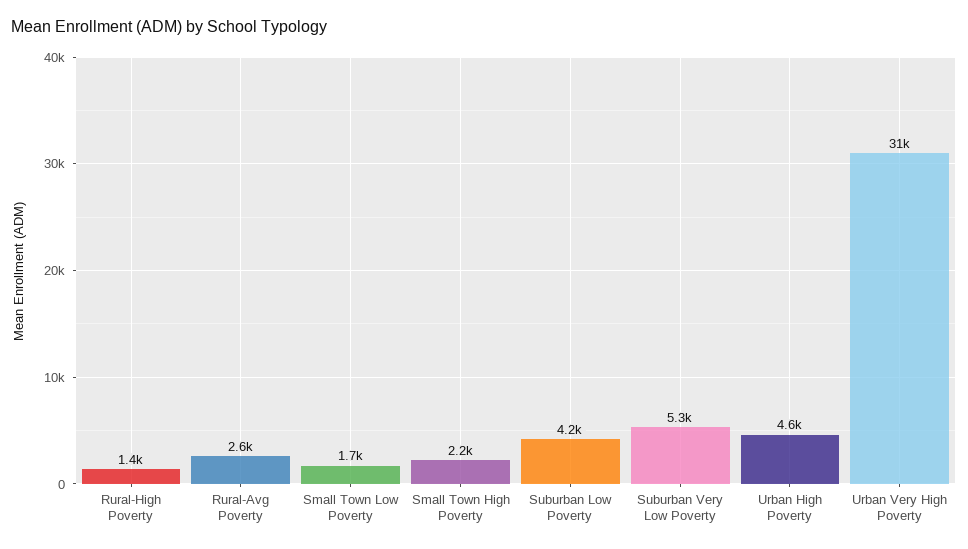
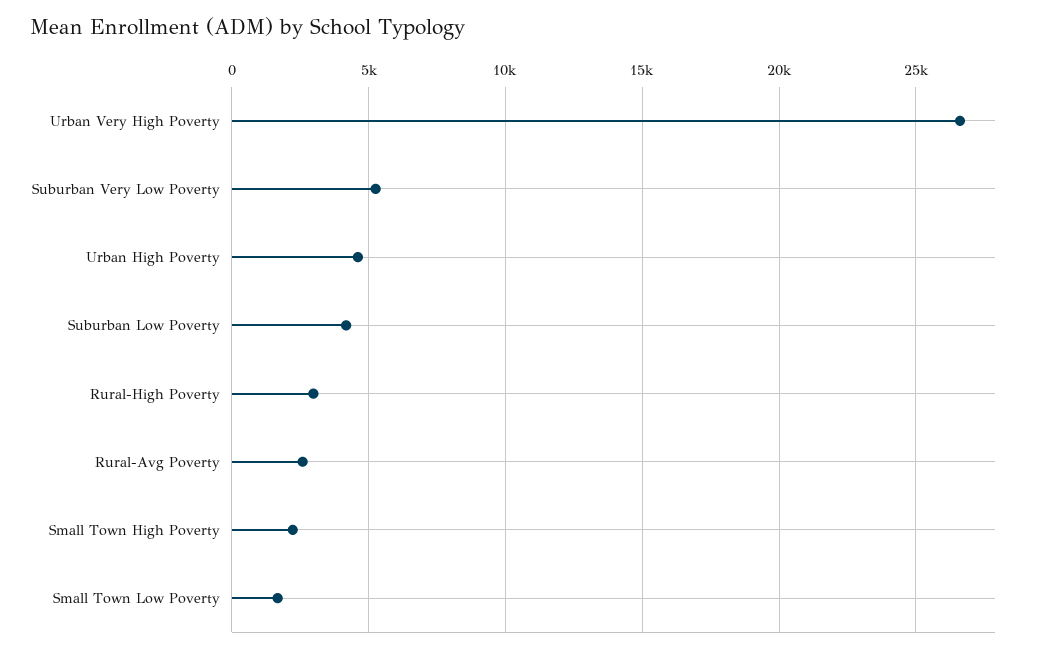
Rural-High Poverty: 1400 -> 3000
Urban Very High Poverty: 31000 -> 26500

